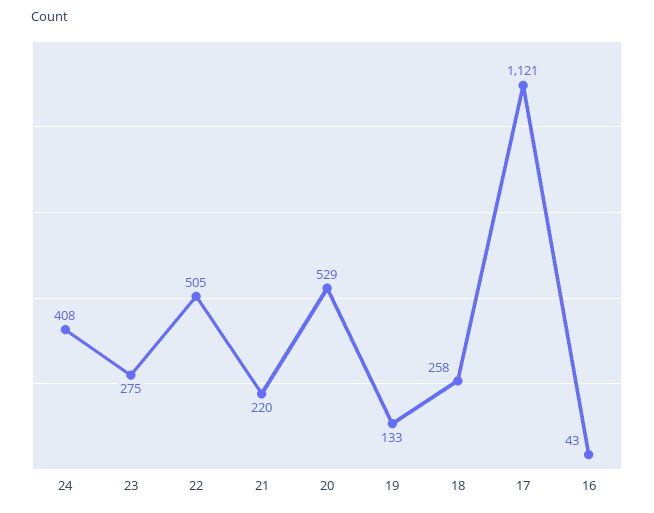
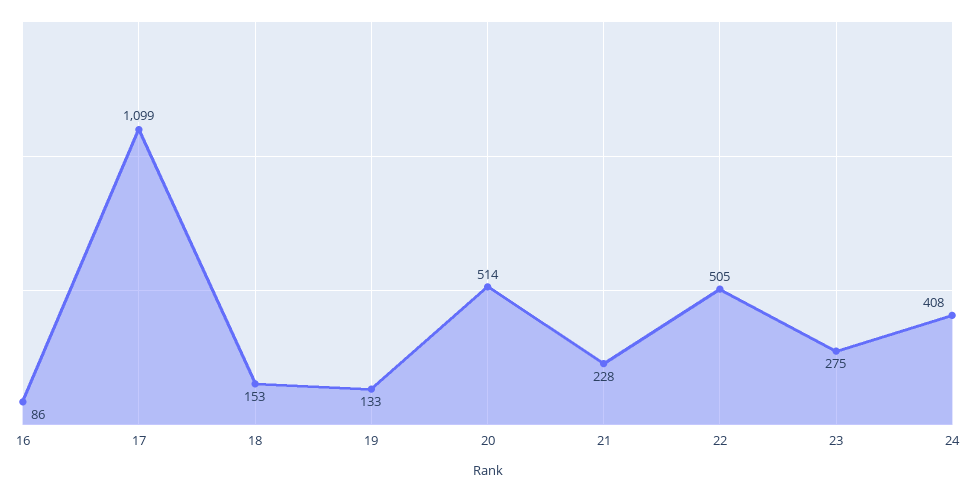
21: 220 -> 228
20: 529 -> 514
18: 258 -> 153
17: 1121 -> 1099
16: 43 -> 86

